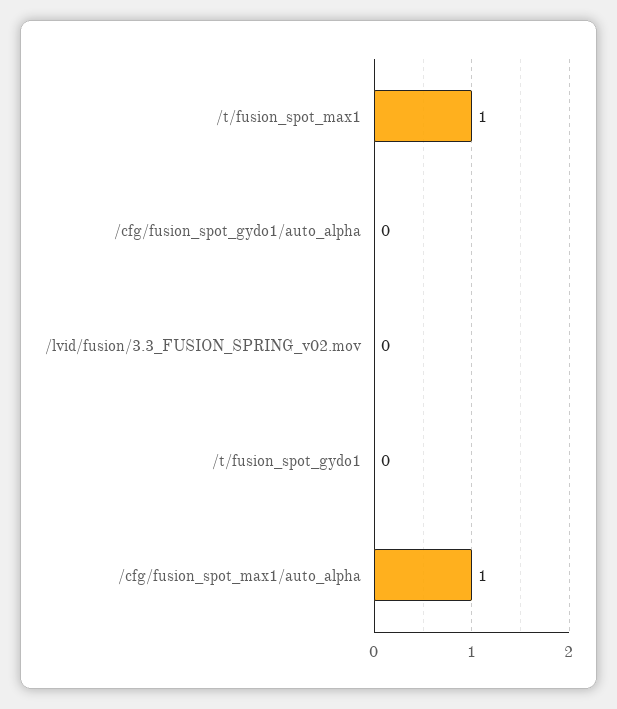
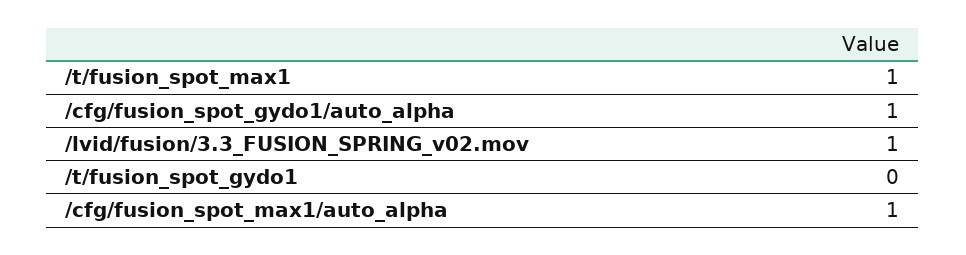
/cfg/fusion_spot_gydo1/auto_alpha: 0 -> 1
/lvid/fusion/3.3_FUSION_SPRING_v02.mov: 0 -> 1

